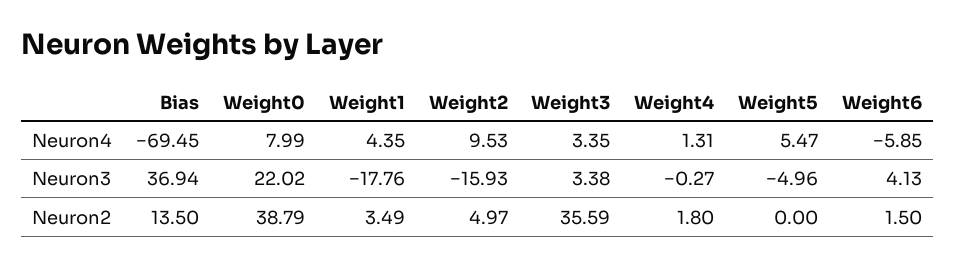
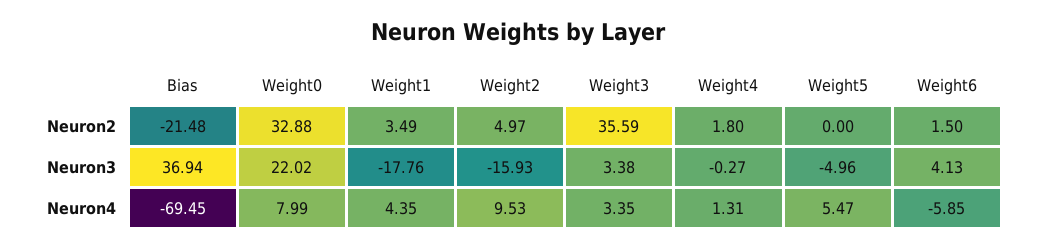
Bias, Neuron2: 13.5 -> -21.48
Weight0, Neuron2: 38.79 -> 32.88

